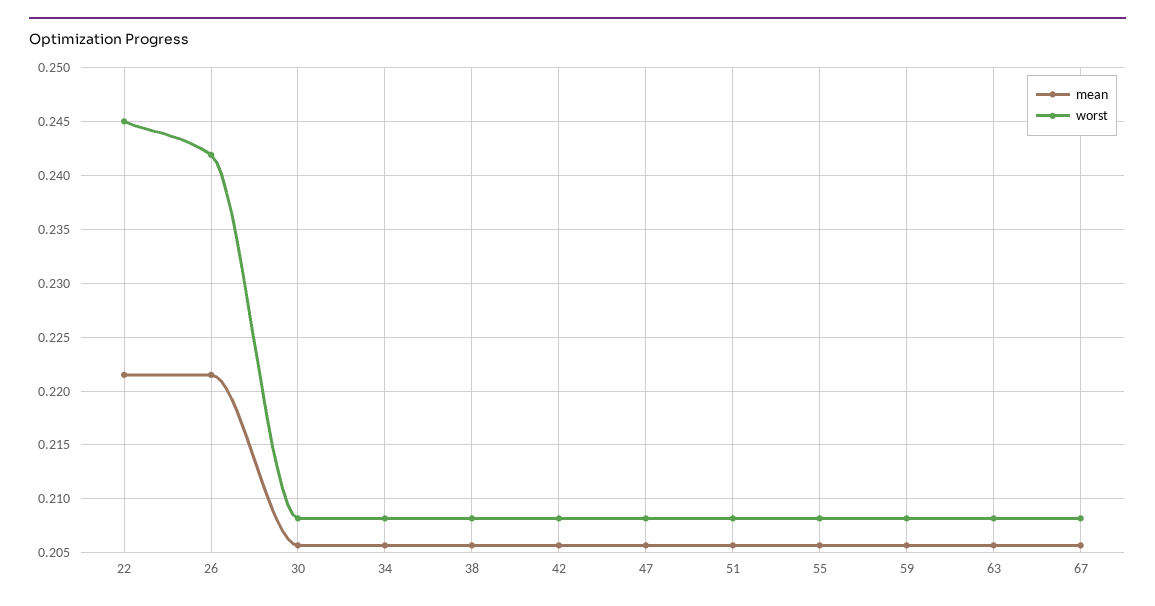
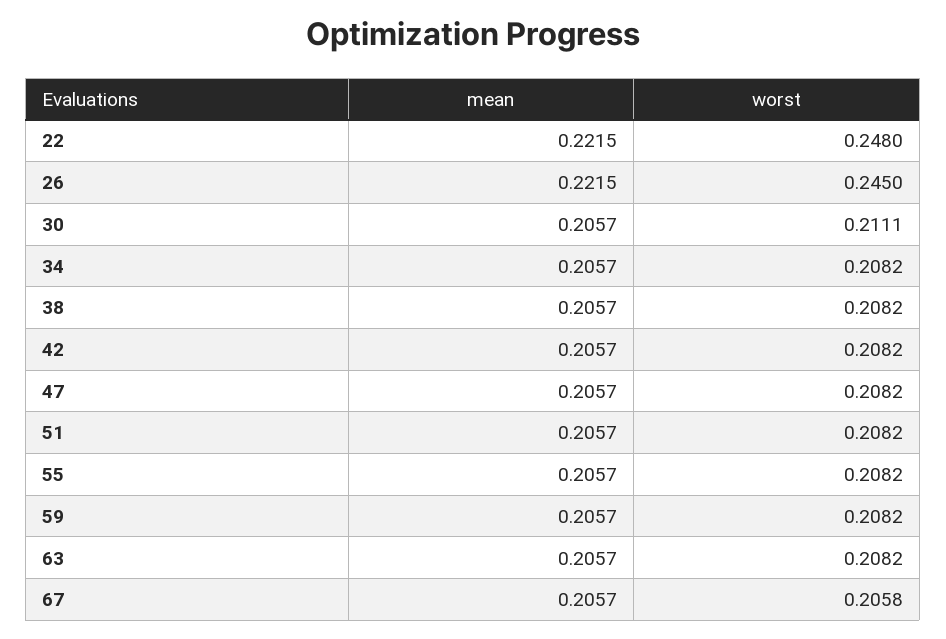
worst, 22: 0.245 -> 0.248
worst, 26: 0.242 -> 0.245
worst, 30: 0.208 -> 0.2111
worst, 67: 0.208 -> 0.2058

